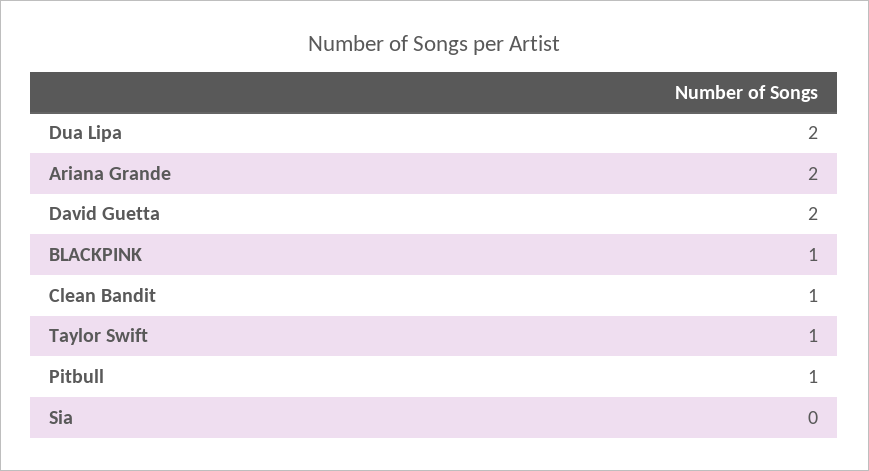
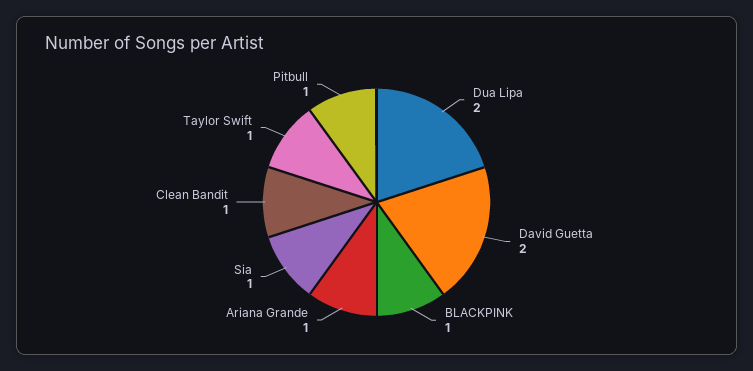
Ariana Grande: 2 -> 1
Sia: 0 -> 1

